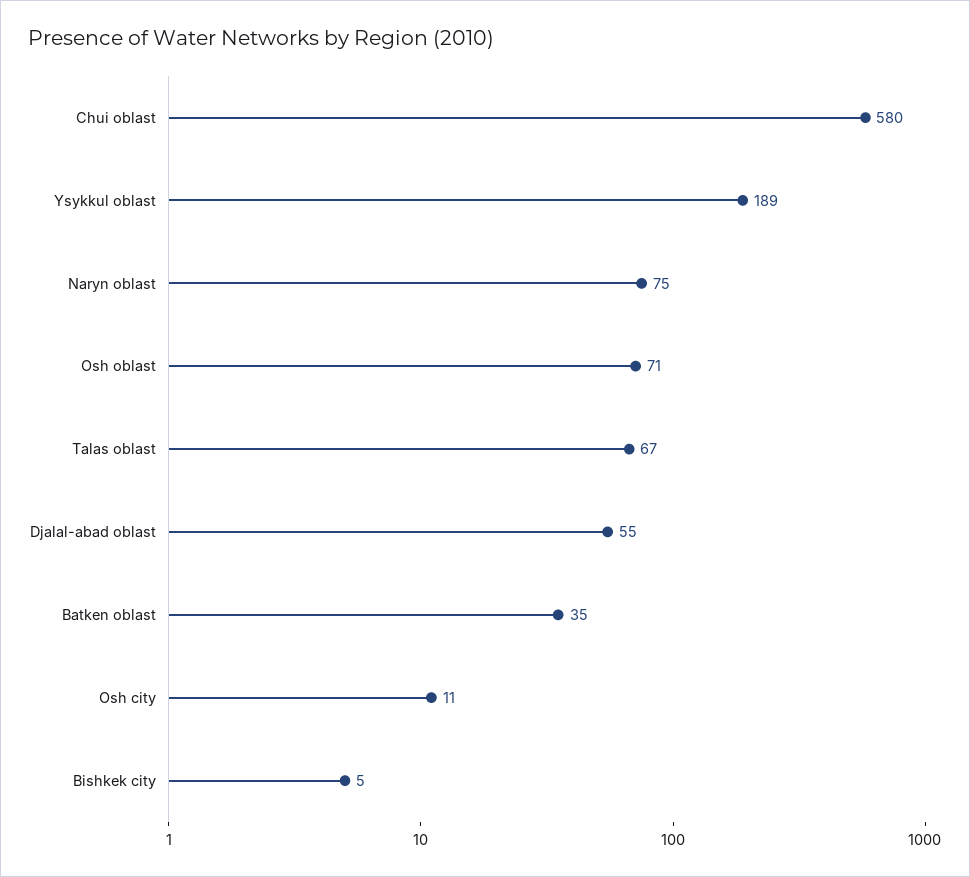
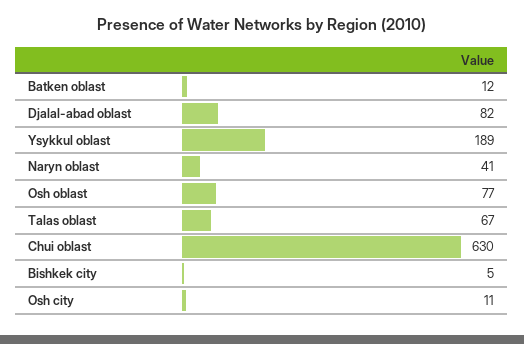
Chui oblast: 580 -> 630
Naryn oblast: 75 -> 41
Osh oblast: 71 -> 77
Djalal-abad oblast: 55 -> 82
Batken oblast: 35 -> 12

